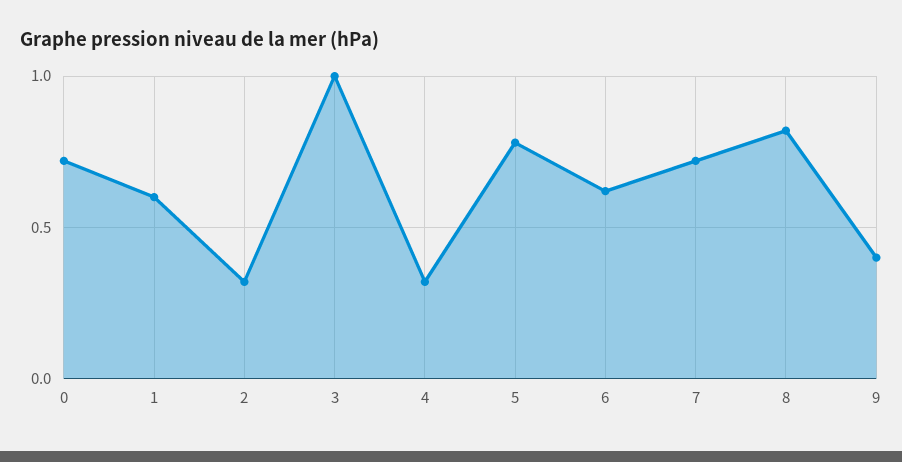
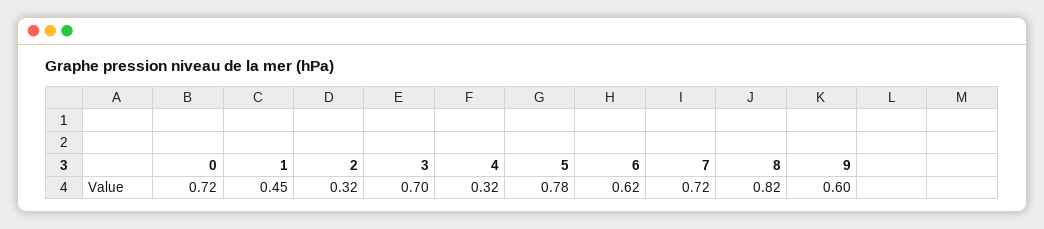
1: 0.6 -> 0.45
3: 1 -> 0.7
9: 0.4 -> 0.6

